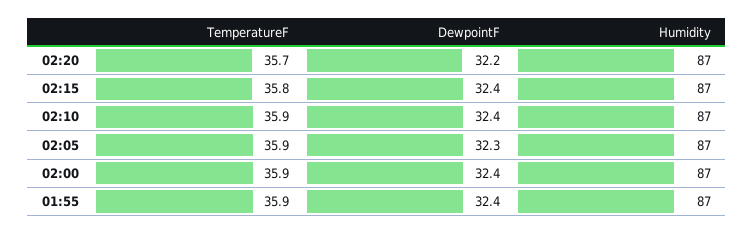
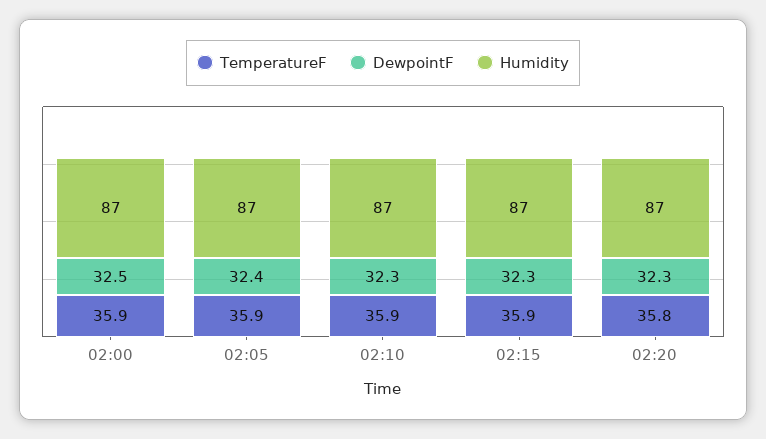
TemperatureF, 02:20: 35.7 -> 35.8
DewpointF, 02:20: 32.2 -> 32.3
TemperatureF, 02:15: 35.8 -> 35.9
DewpointF, 02:15: 32.4 -> 32.3
DewpointF, 02:10: 32.4 -> 32.3
DewpointF, 02:05: 32.3 -> 32.4
DewpointF, 02:00: 32.4 -> 32.5
TemperatureF, 01:55: 35.9 -> none
DewpointF, 01:55: 32.4 -> none
Humidity, 01:55: 87 -> none

